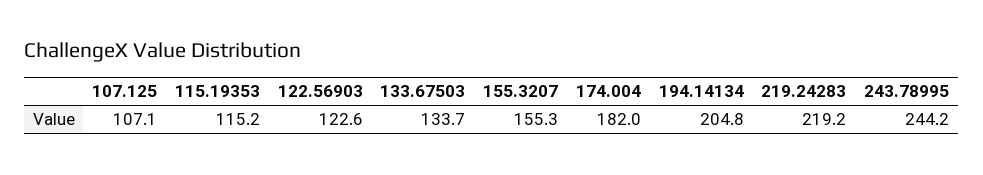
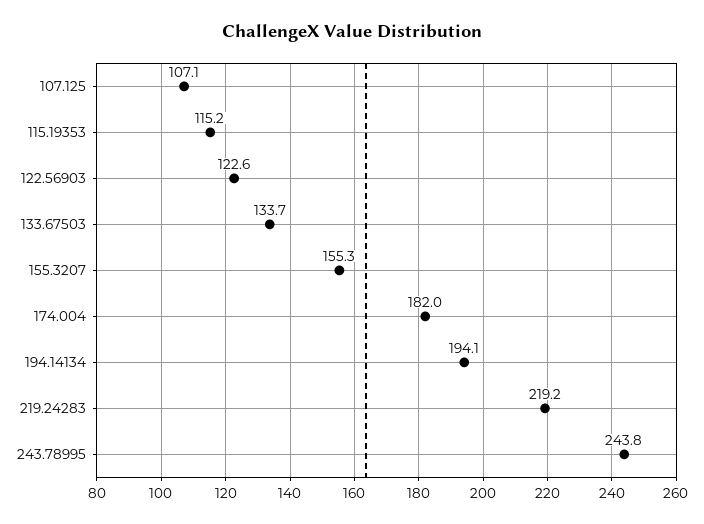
194.14134: 204.8 -> 194.1
243.78995: 244.2 -> 243.8

